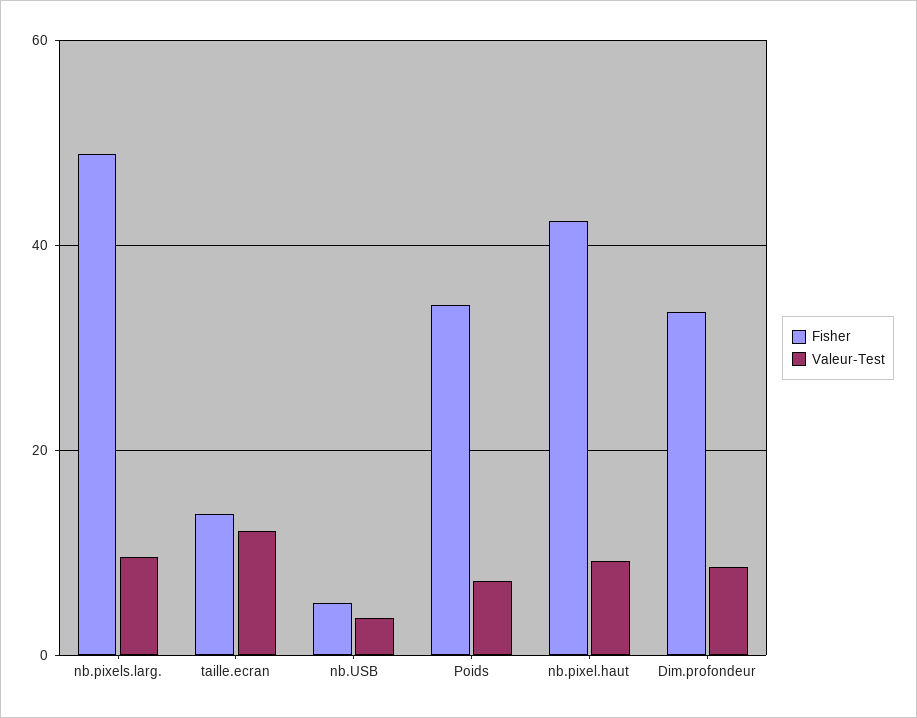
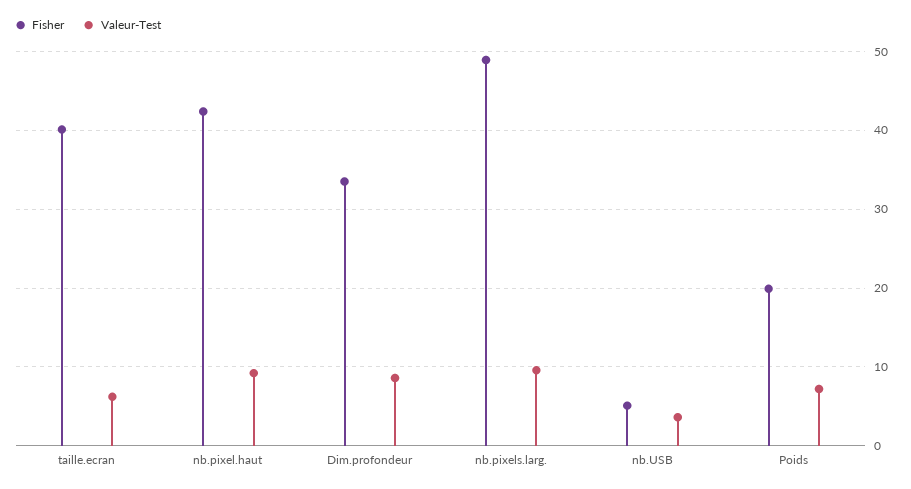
Fisher, taille.ecran: 14 -> 40
Valeur-Test, taille.ecran: 12 -> 6
Fisher, Poids: 34 -> 20

